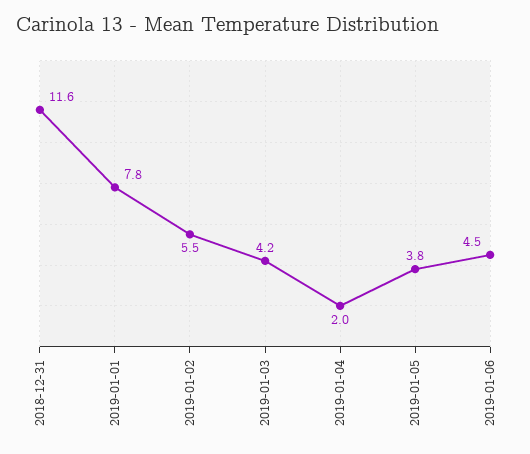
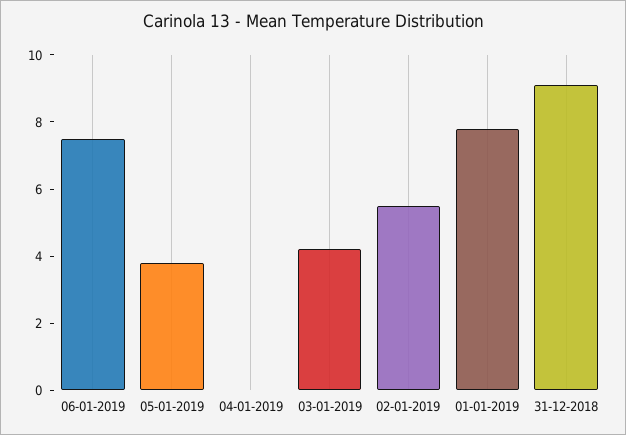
2018-12-31: 11.6 -> 9
2019-01-04: 2 -> 0
2019-01-06: 4.5 -> 7.5

